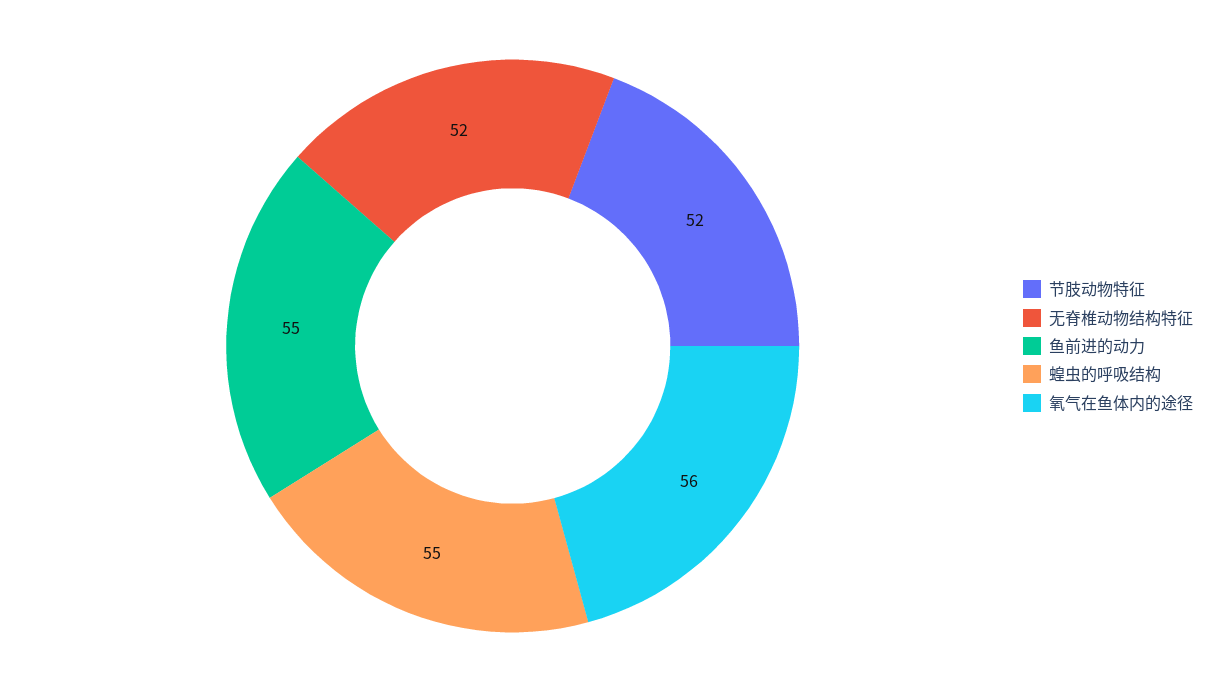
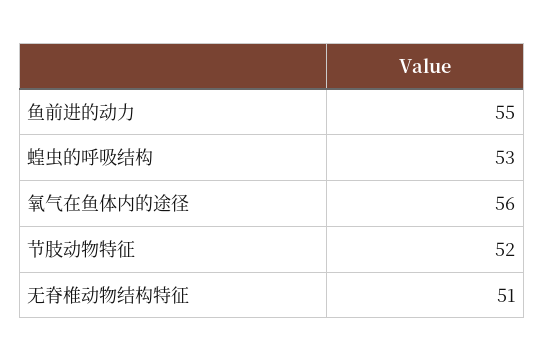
无脊椎动物结构特征: 52 -> 51
蝗虫的呼吸结构: 55 -> 53

